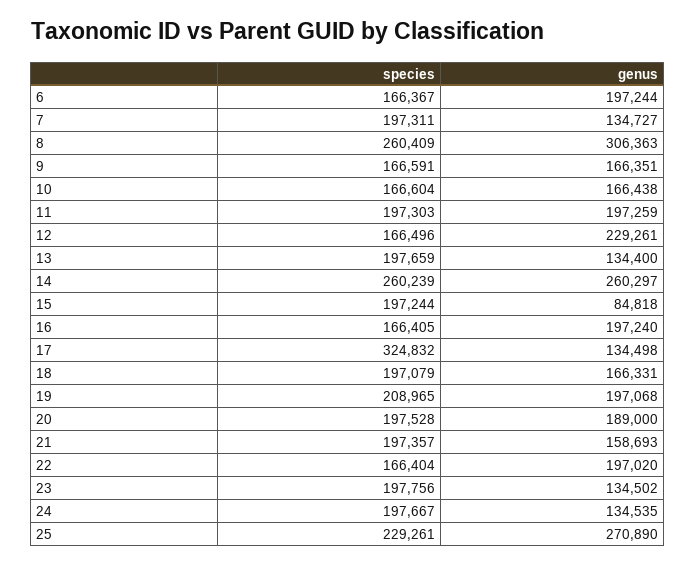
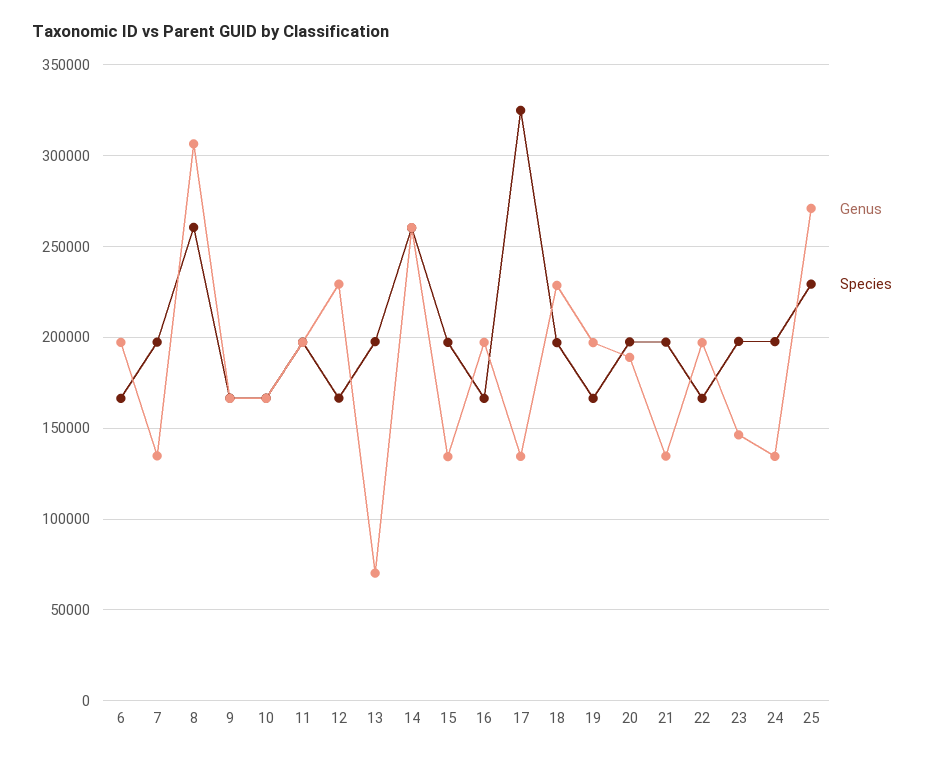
genus, 13: 134400 -> 70000
genus, 15: 84818 -> 135000
genus, 18: 166331 -> 230000
species, 19: 208965 -> 165000
genus, 21: 158693 -> 135000
genus, 23: 134502 -> 145000

